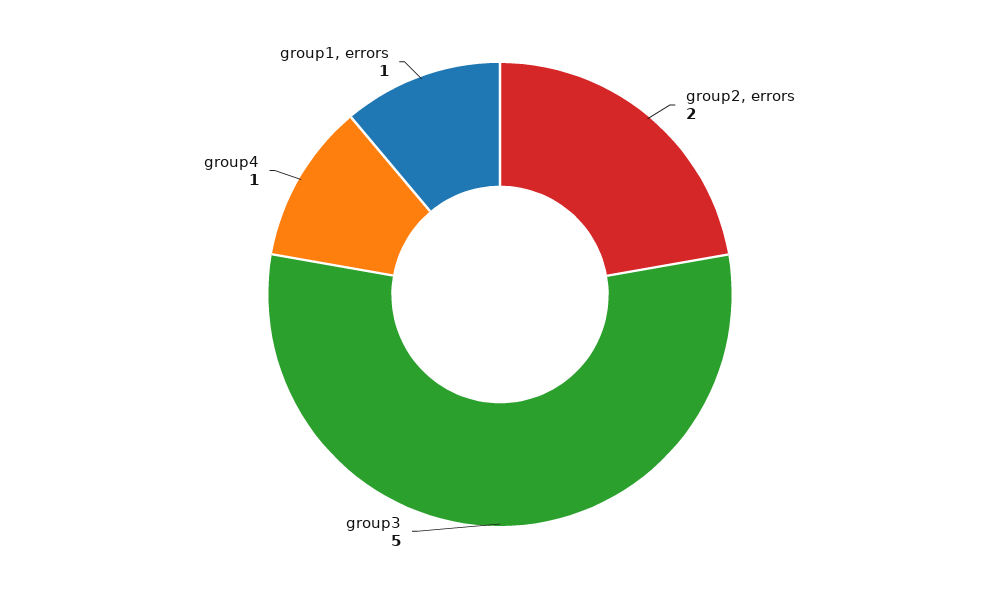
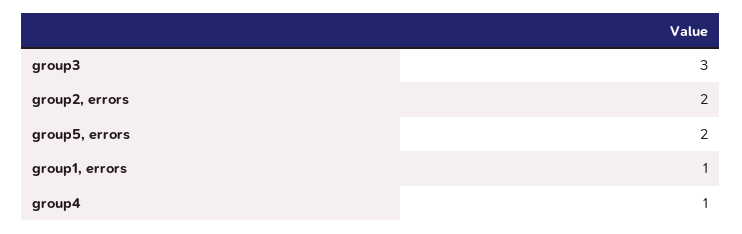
group3: 5 -> 3
group5, errors: none -> 2

